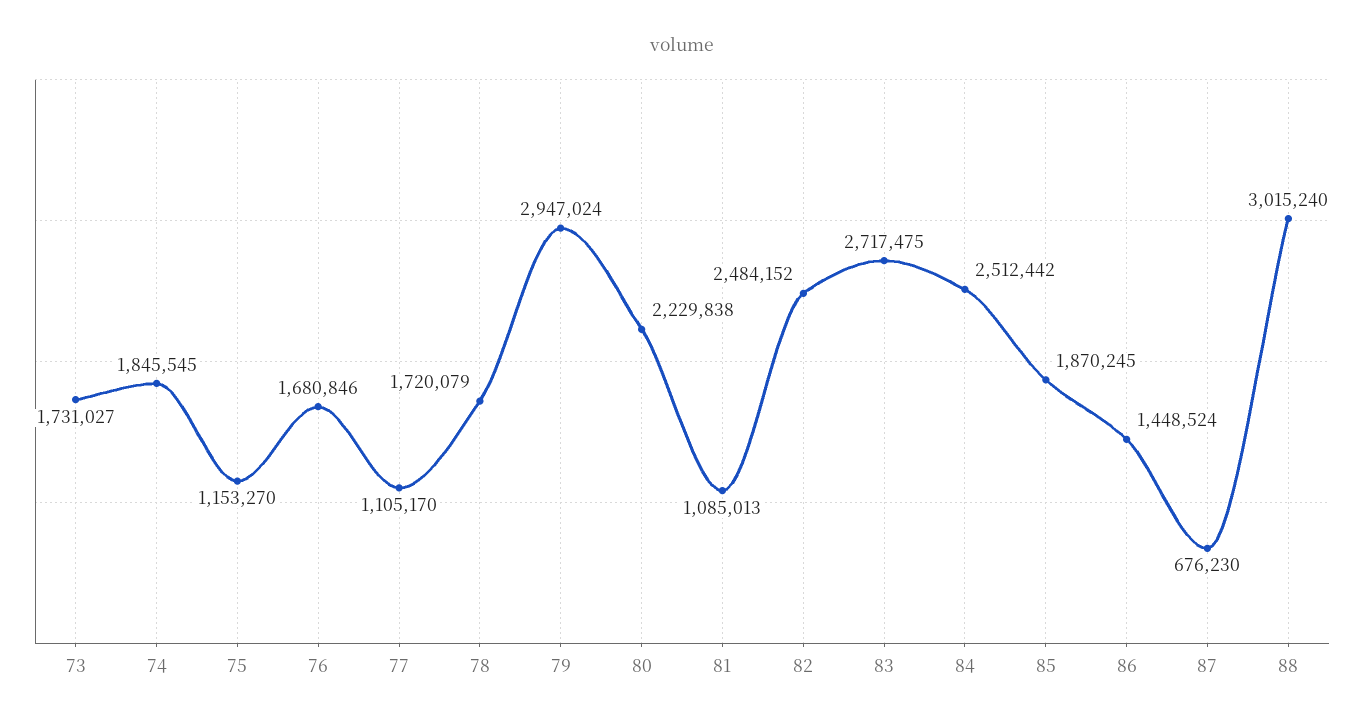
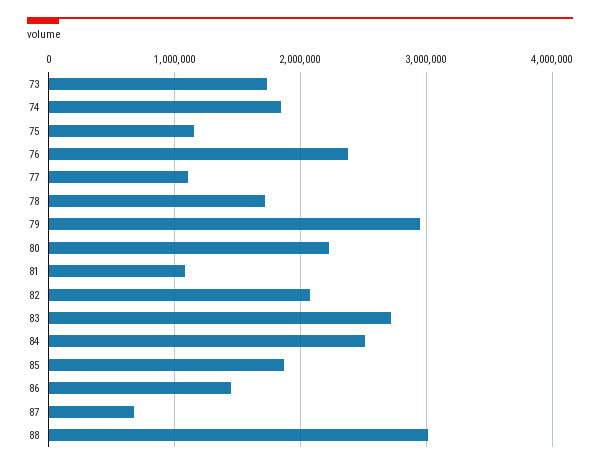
76: 1680846 -> 2400000
82: 2484152 -> 2100000

